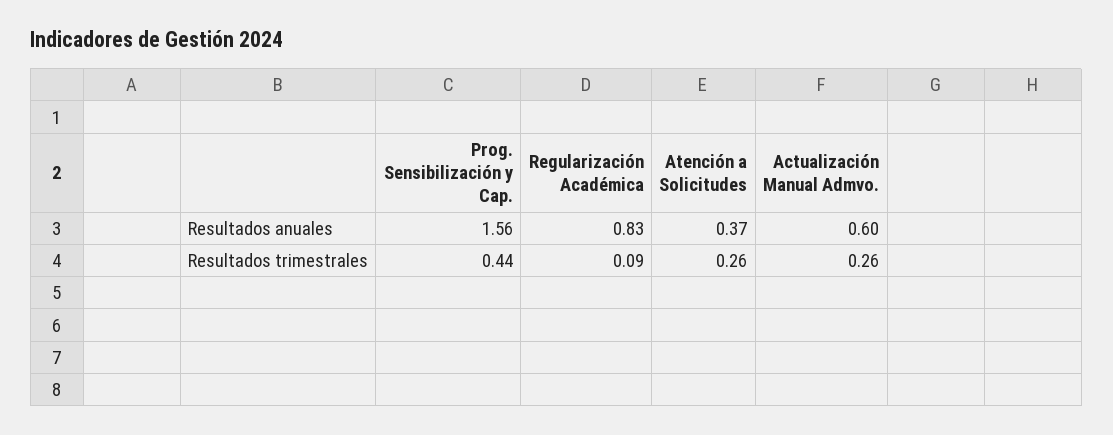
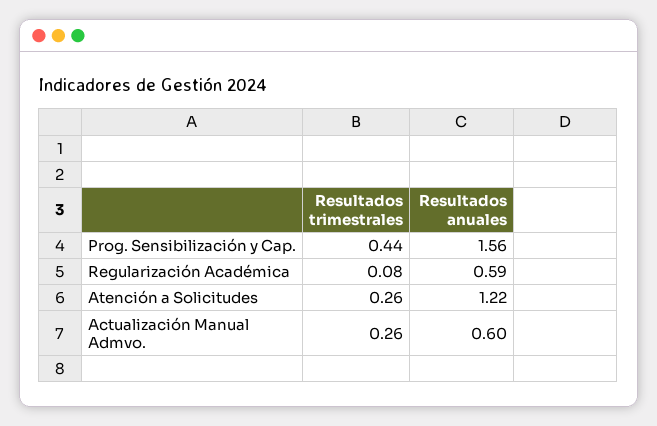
Regularización Académica, Resultados anuales: 0.83 -> 0.59
Atención a Solicitudes, Resultados anuales: 0.37 -> 1.22
Regularización Académica, Resultados trimestrales: 0.09 -> 0.08

